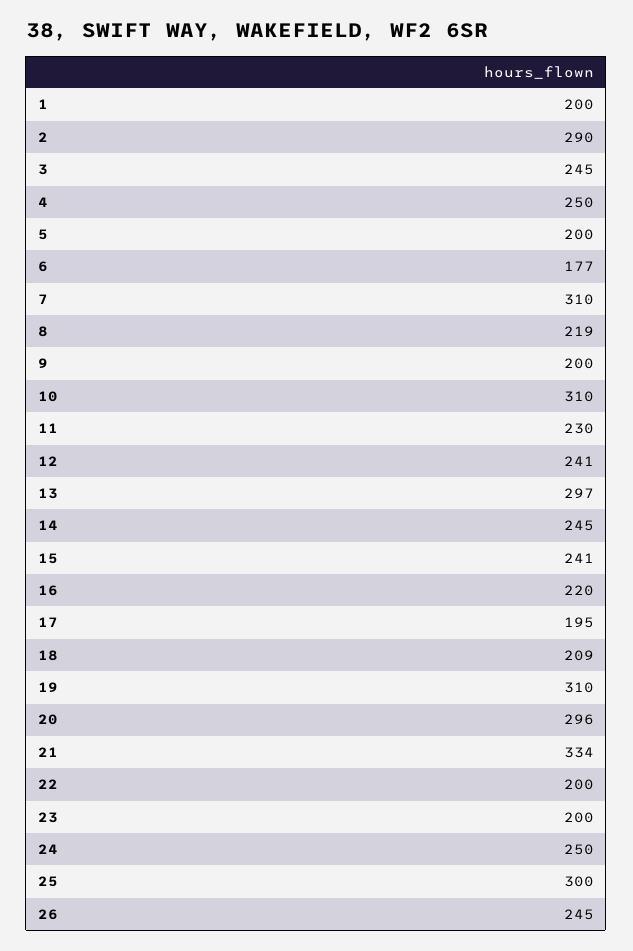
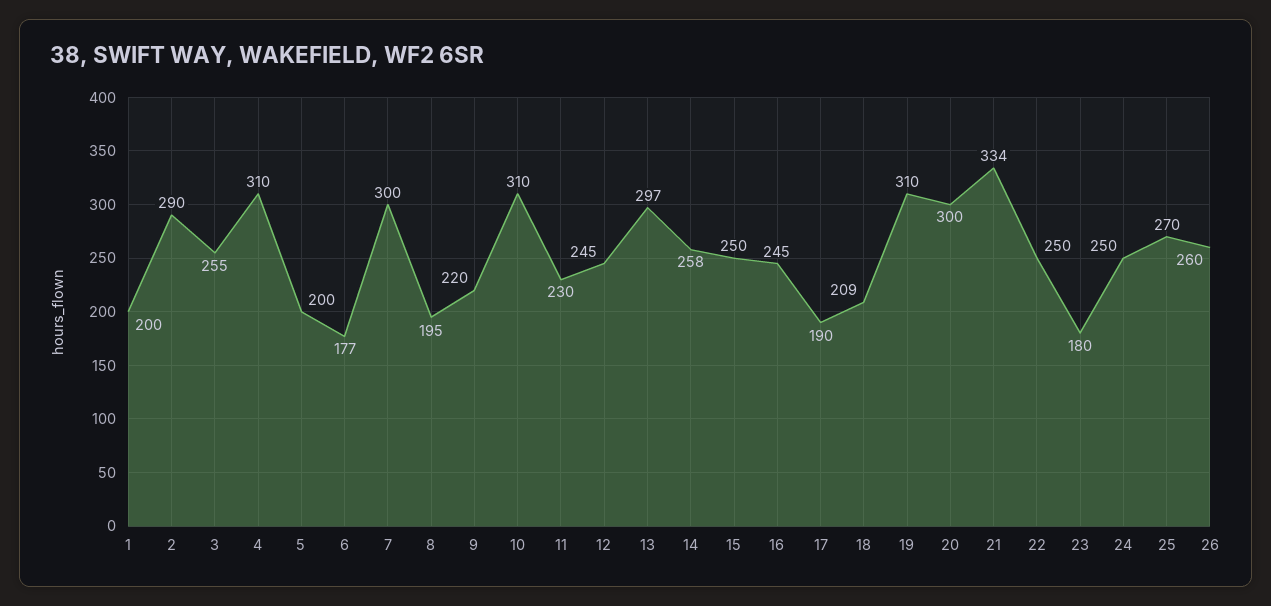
3: 245 -> 255
4: 250 -> 310
7: 310 -> 300
8: 219 -> 195
9: 200 -> 220
12: 241 -> 245
14: 245 -> 258
15: 241 -> 250
16: 220 -> 245
17: 195 -> 190
20: 296 -> 300
22: 200 -> 250
23: 200 -> 180
25: 300 -> 270
26: 245 -> 260

